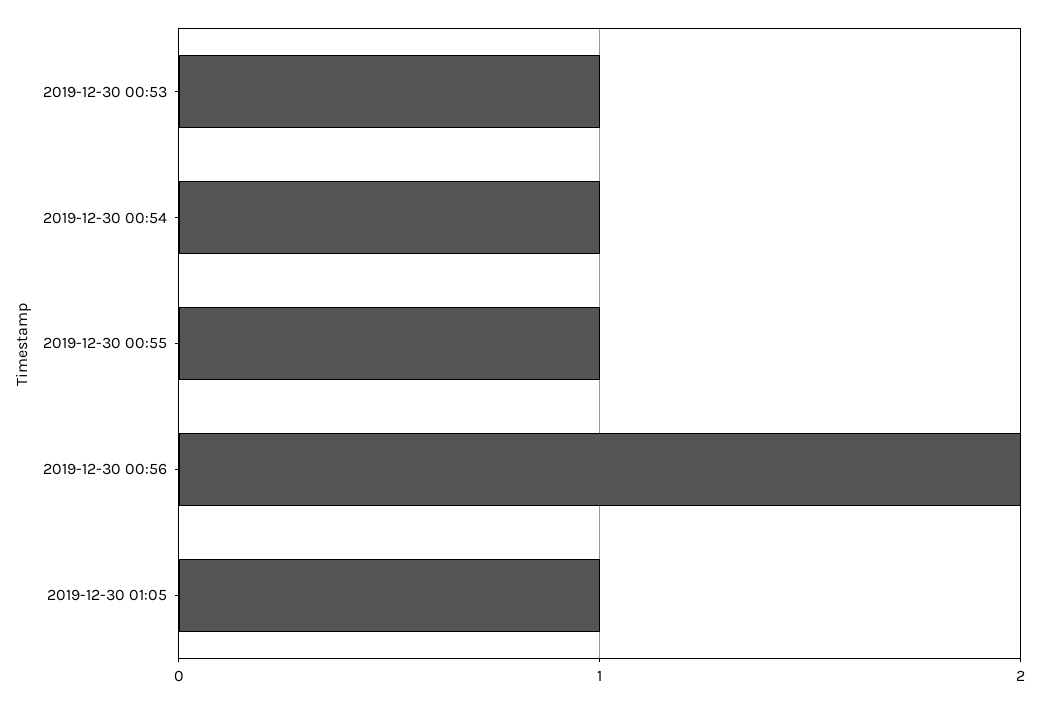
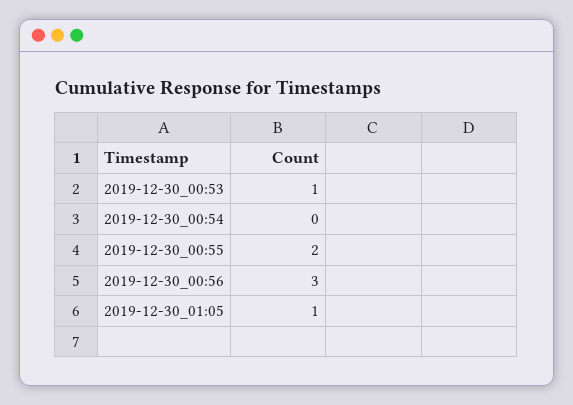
2019-12-30 00:54: 1 -> 0
2019-12-30 00:55: 1 -> 2
2019-12-30 00:56: 2 -> 3

